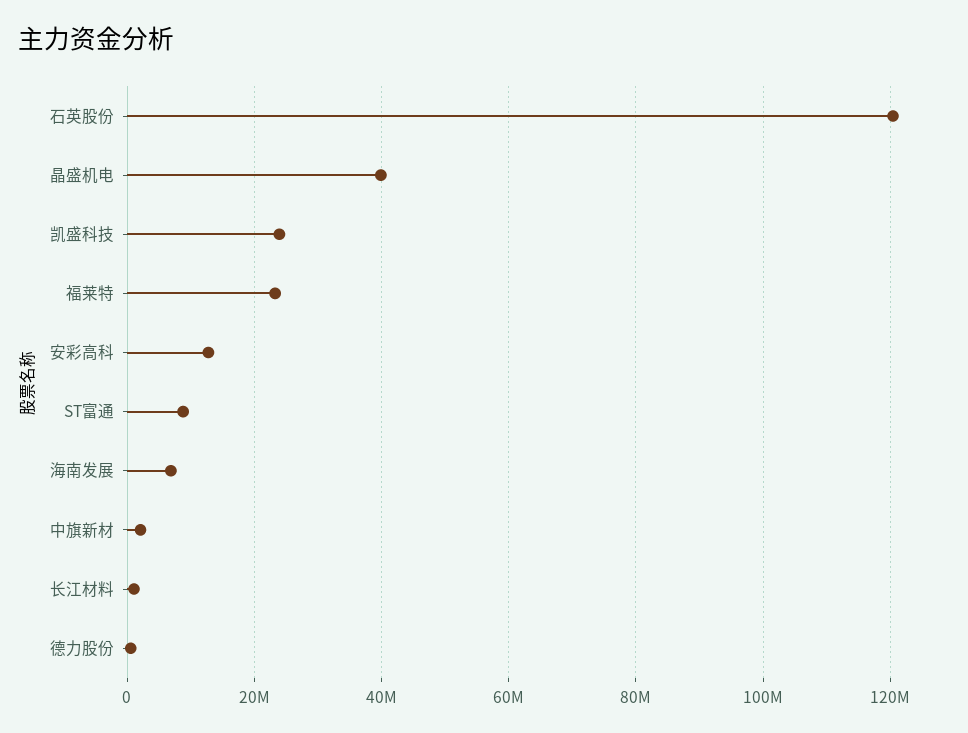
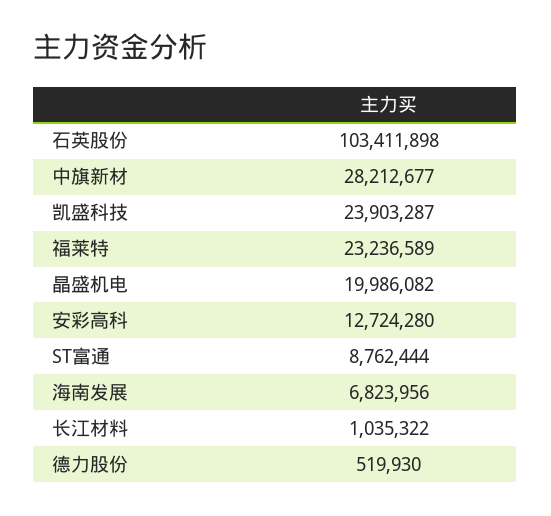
石英股份: 120000000 -> 103411898
晶盛机电: 40000000 -> 19986082
中旗新材: 2000000 -> 28212677

